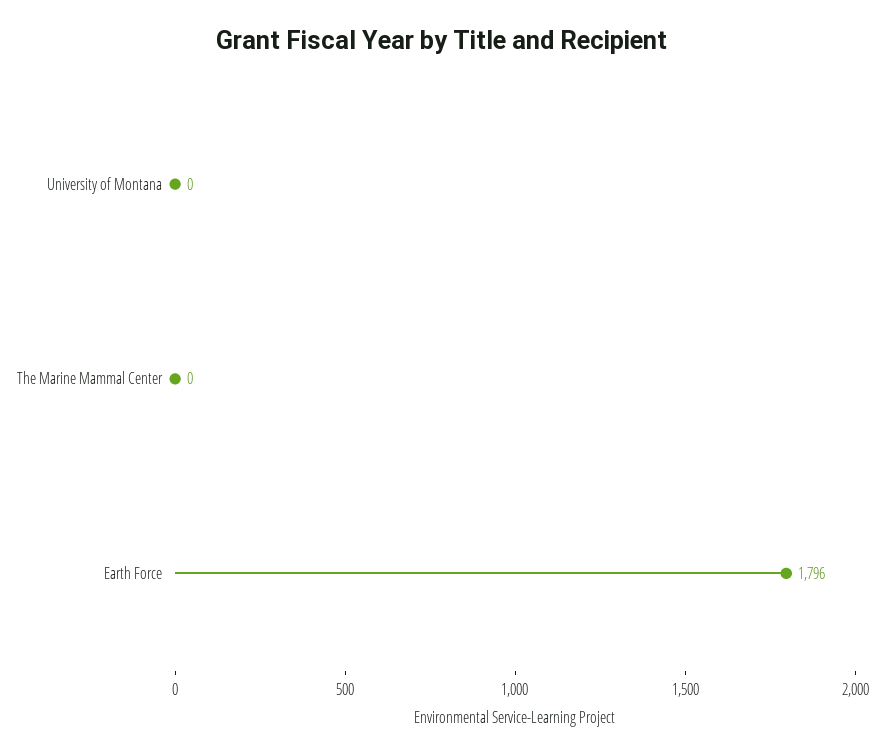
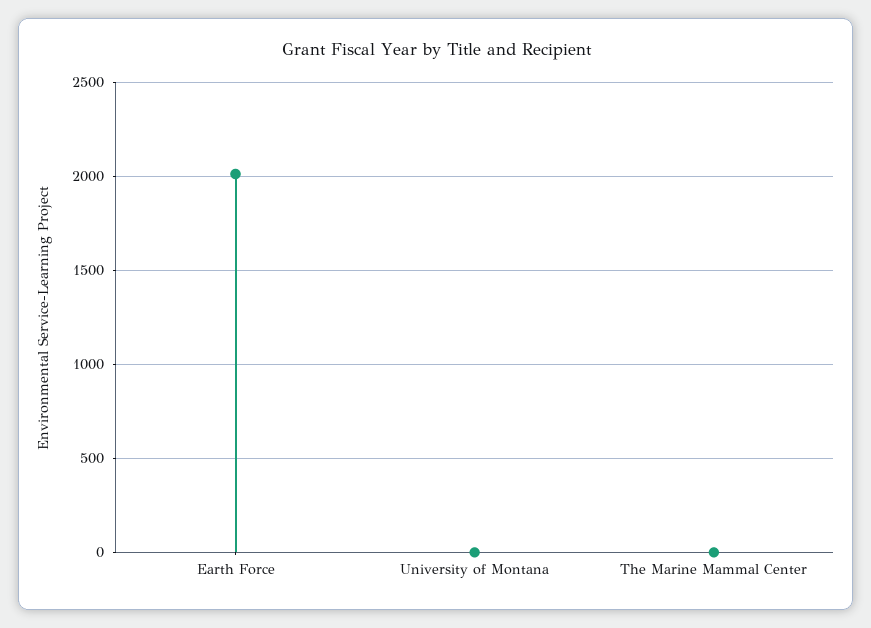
Earth Force: 1796 -> 2000

